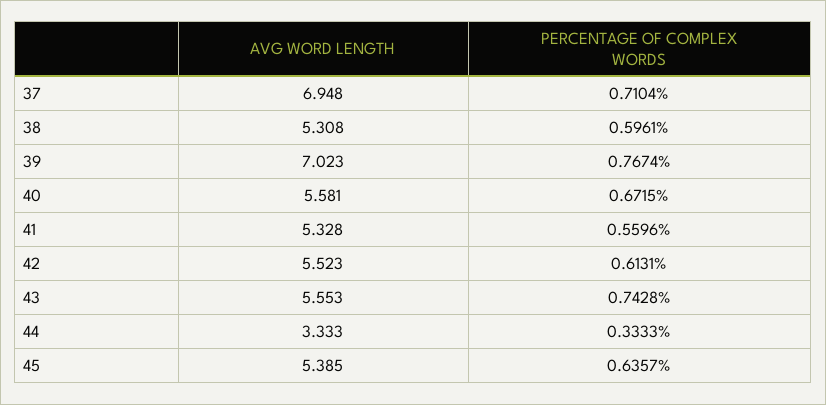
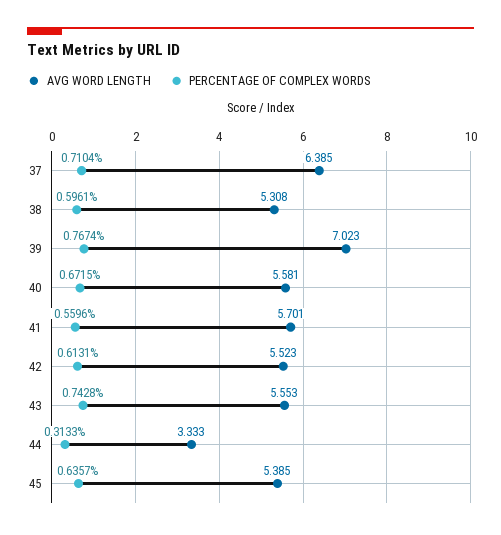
AVG WORD LENGTH, 37: 6.948 -> 6.385
AVG WORD LENGTH, 41: 5.328 -> 5.701
PERCENTAGE OF COMPLEX WORDS, 44: 0.3333 -> 0.3133

